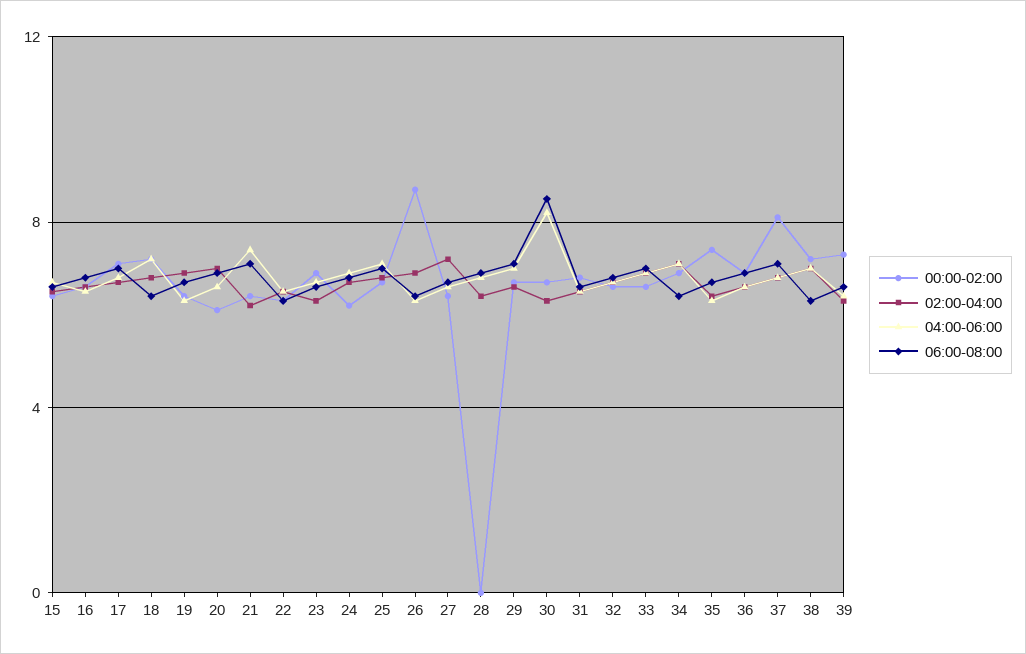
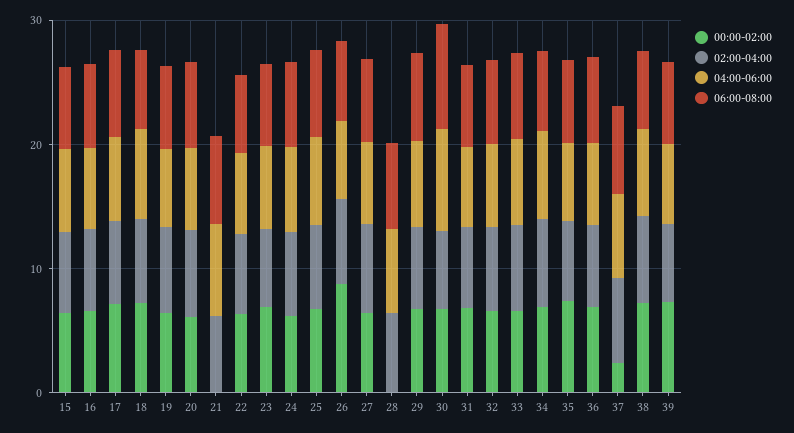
00:00-02:00, 21: 6.5 -> 0
00:00-02:00, 37: 8 -> 2

